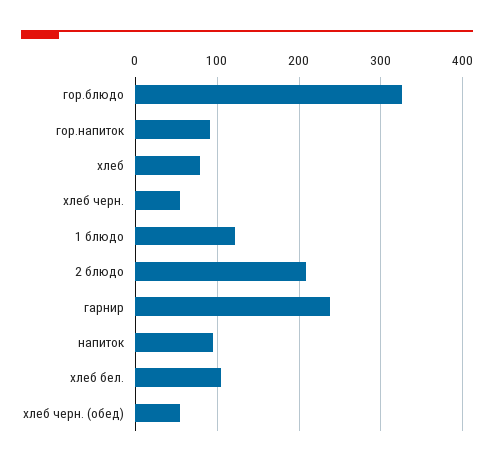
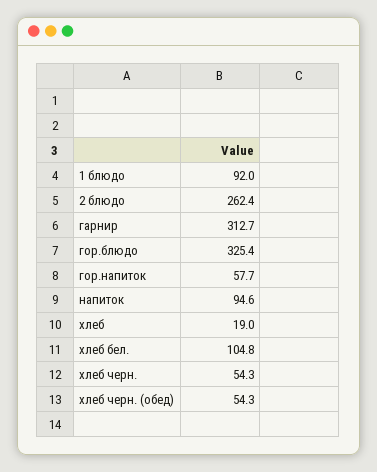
гор.напиток: 90 -> 57.7
хлеб: 80 -> 19
1 блюдо: 120 -> 92
2 блюдо: 210 -> 262.4
гарнир: 240 -> 312.7

